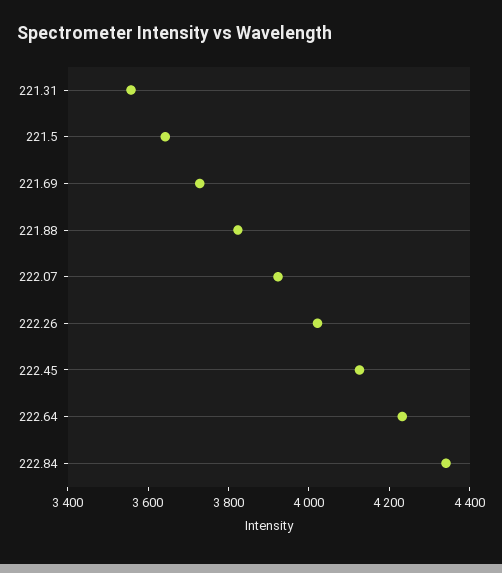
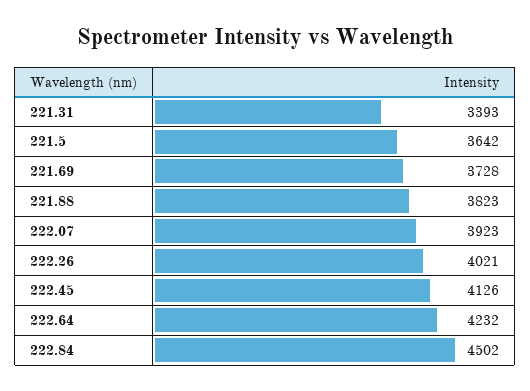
221.31: 3550 -> 3393
222.84: 4350 -> 4502

